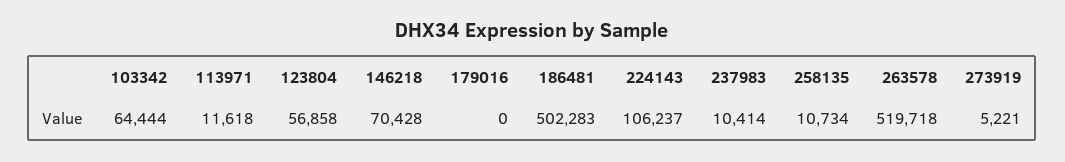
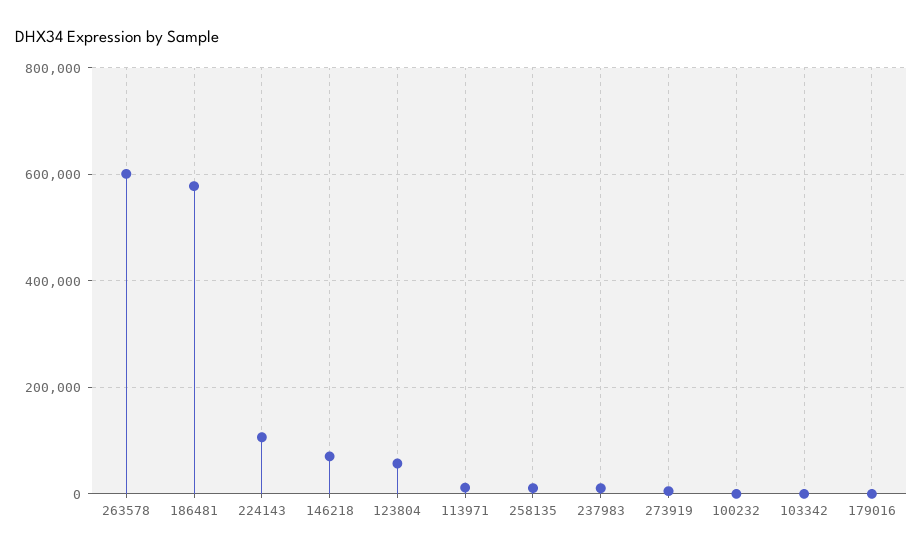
103342: 64444 -> 0
186481: 502283 -> 580000
263578: 519718 -> 600000
100232: none -> 0

